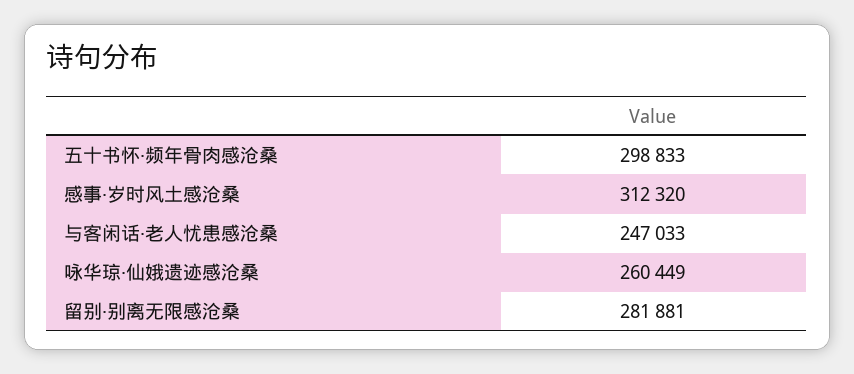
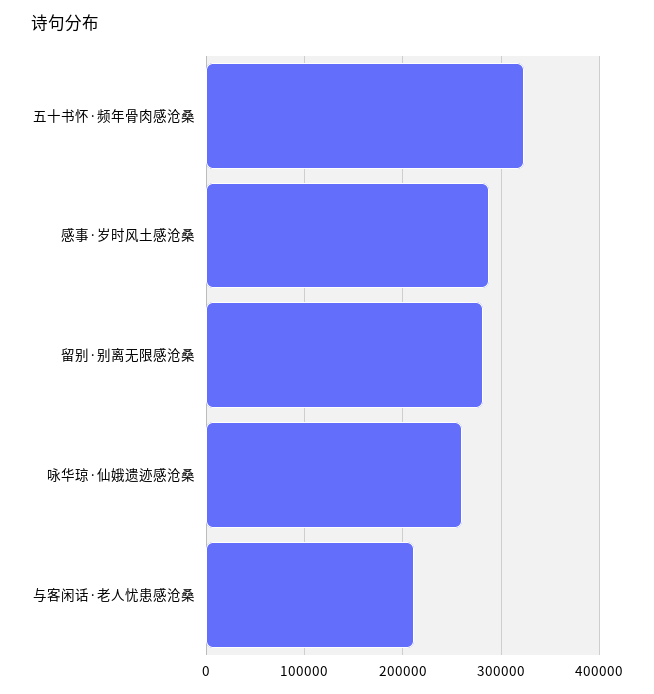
五十书怀·频年骨肉感沧桑: 298833 -> 320000
感事·岁时风土感沧桑: 312320 -> 290000
与客闲话·老人忧患感沧桑: 247033 -> 210000

